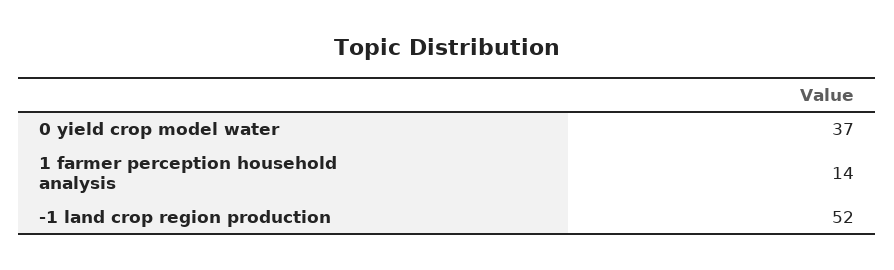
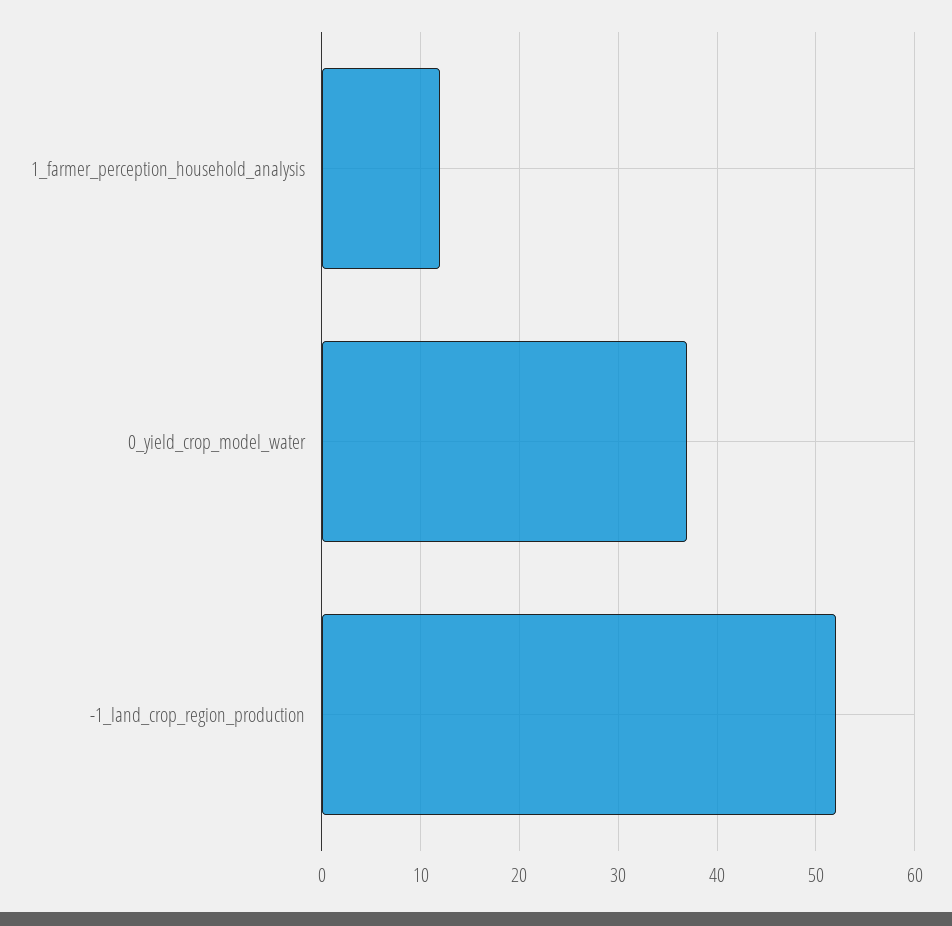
1 farmer perception household analysis: 14 -> 12

